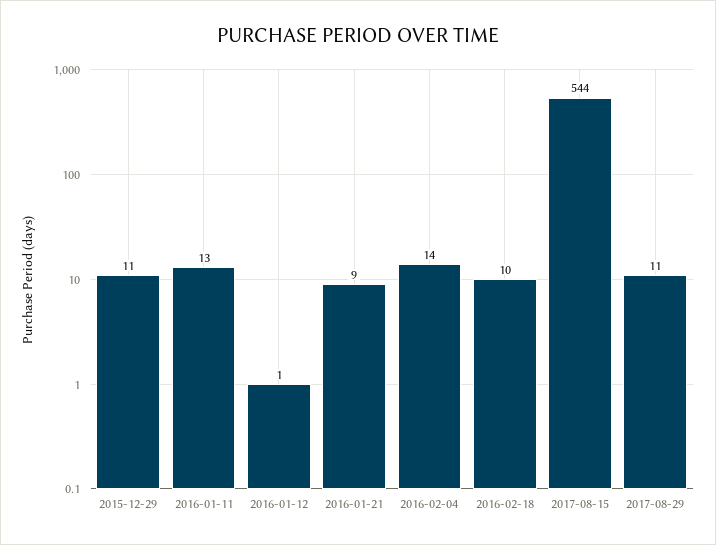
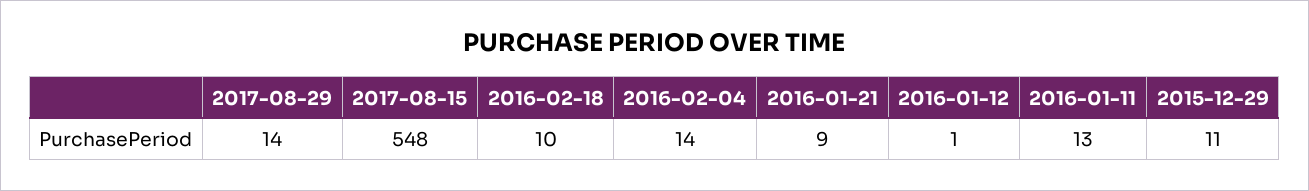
2017-08-15: 544 -> 548
2017-08-29: 11 -> 14

